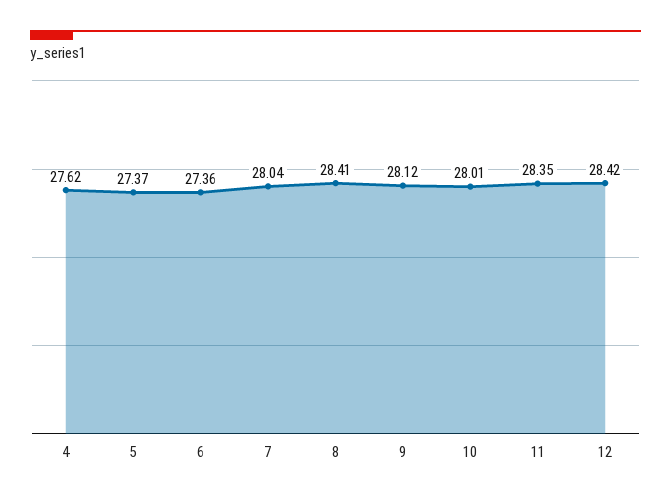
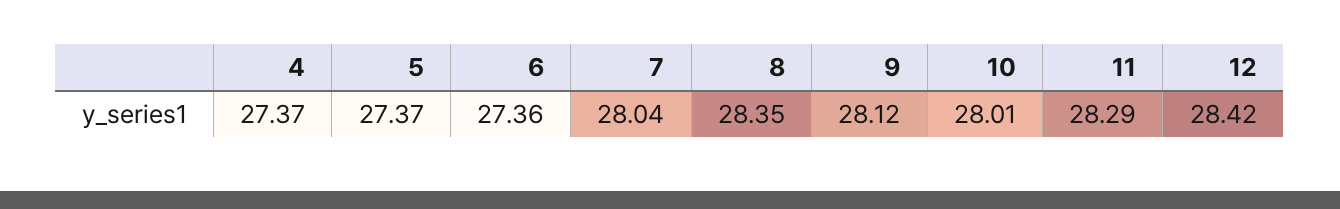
4: 27.62 -> 27.37
8: 28.41 -> 28.35
11: 28.35 -> 28.29

